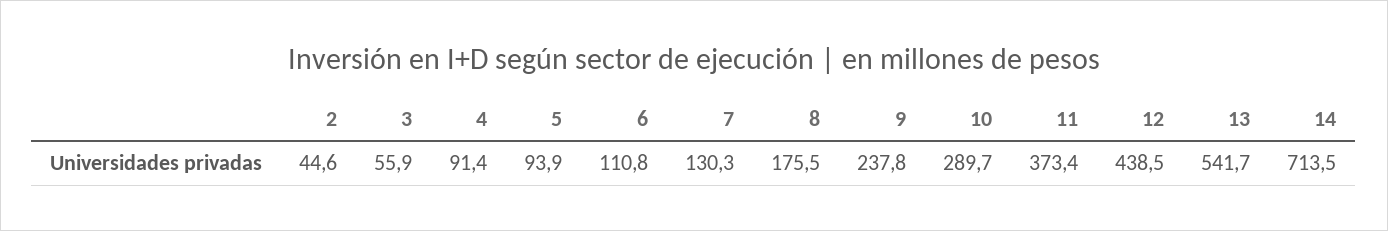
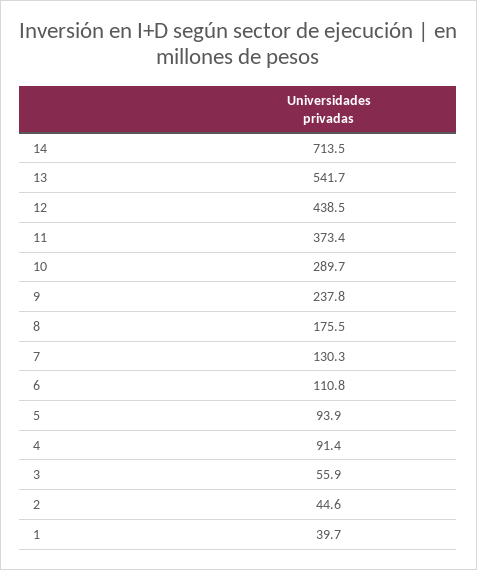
1: none -> 39.7

